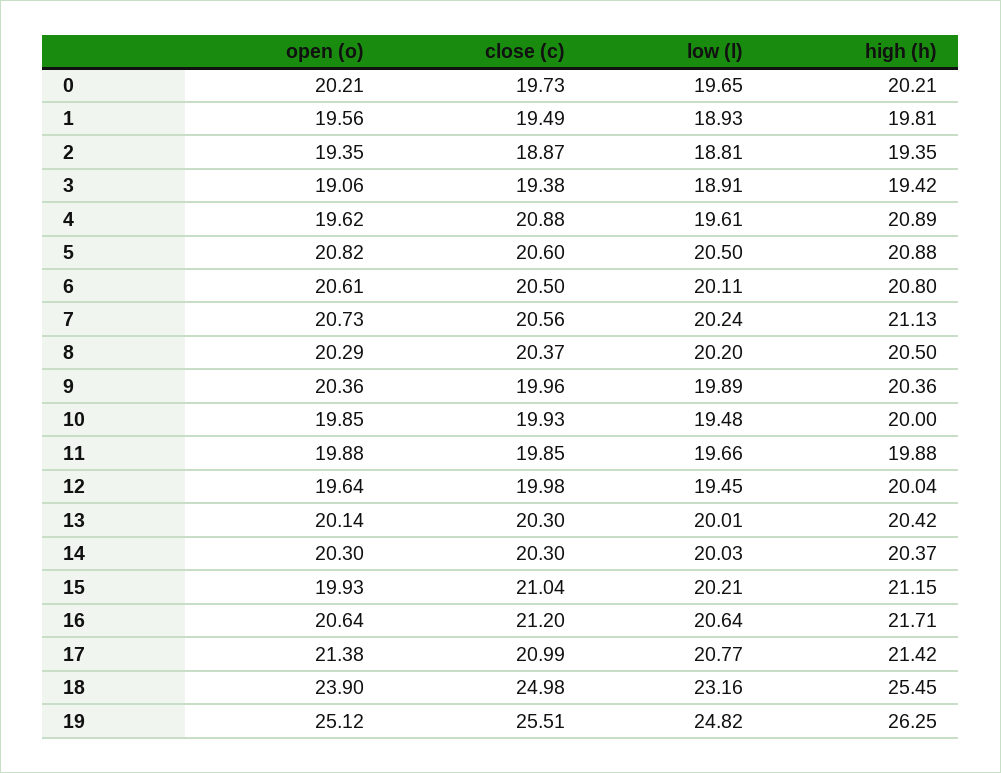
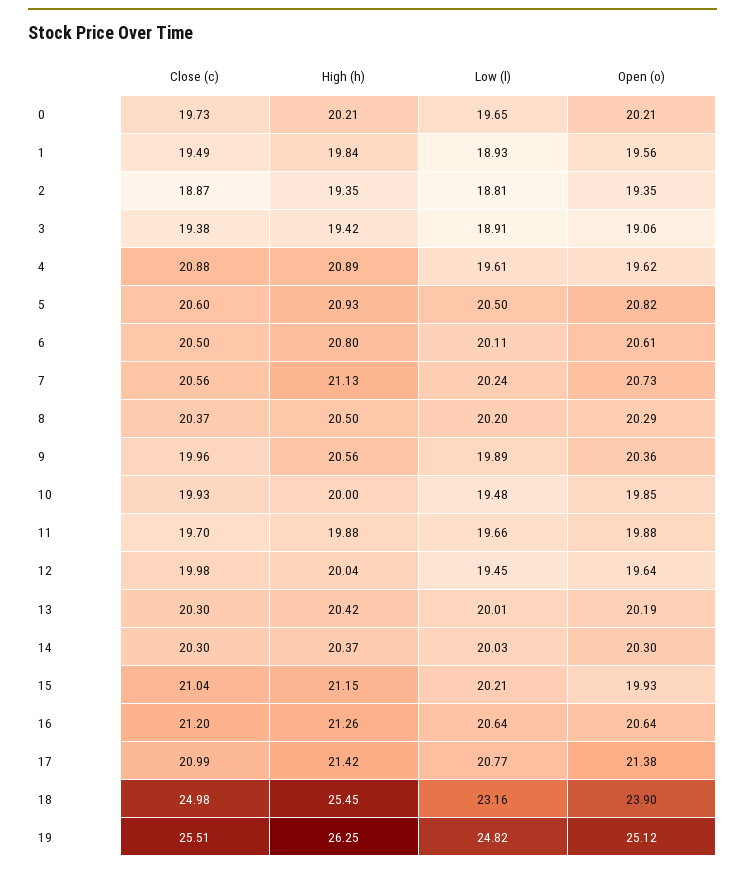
high (h), 1: 19.81 -> 19.84
high (h), 5: 20.88 -> 20.93
high (h), 9: 20.36 -> 20.56
close (c), 11: 19.85 -> 19.7
open (o), 13: 20.14 -> 20.19
high (h), 16: 21.71 -> 21.26

